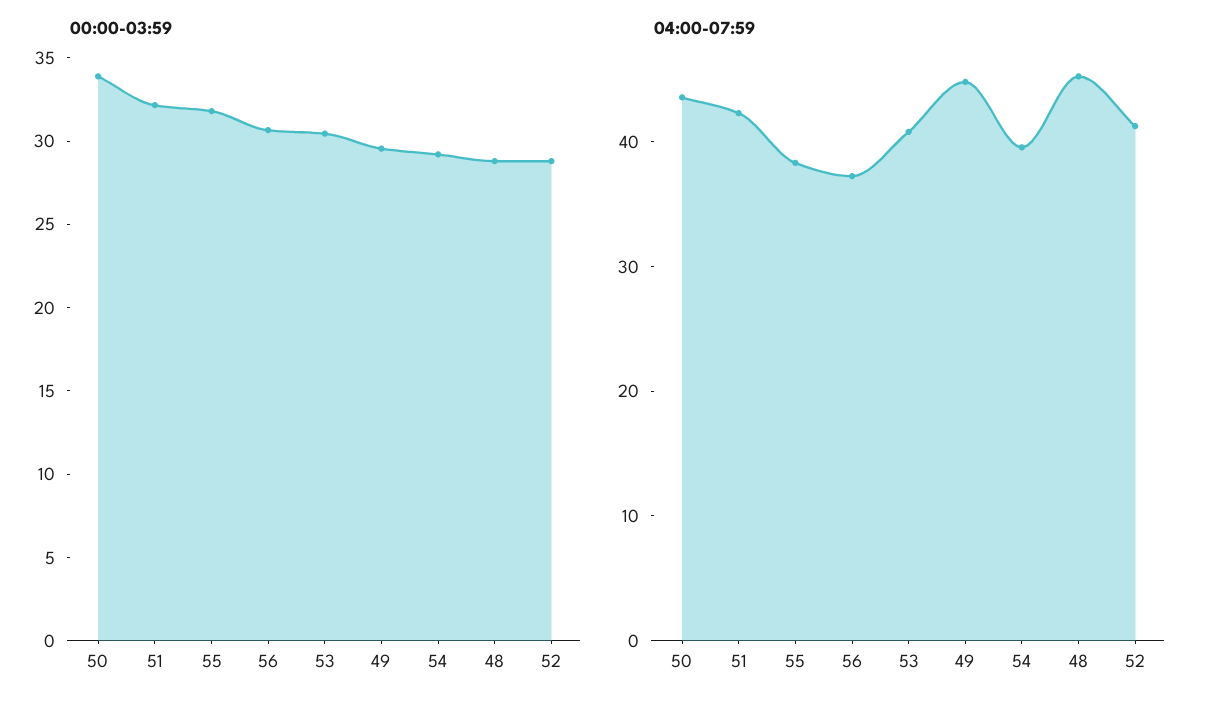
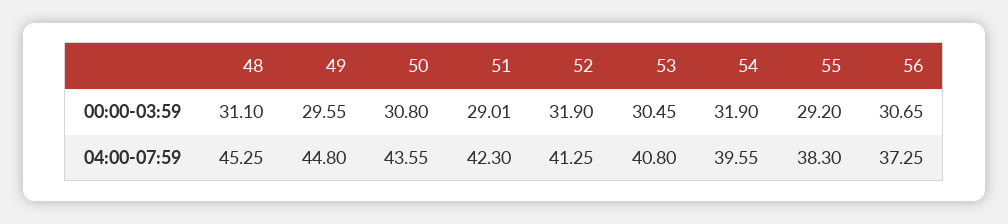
00:00-03:59, 50: 34 -> 30.8
00:00-03:59, 51: 32 -> 29.01
00:00-03:59, 55: 32 -> 29.2
00:00-03:59, 54: 29 -> 31.9
00:00-03:59, 48: 29 -> 31.1
00:00-03:59, 52: 29 -> 31.9

